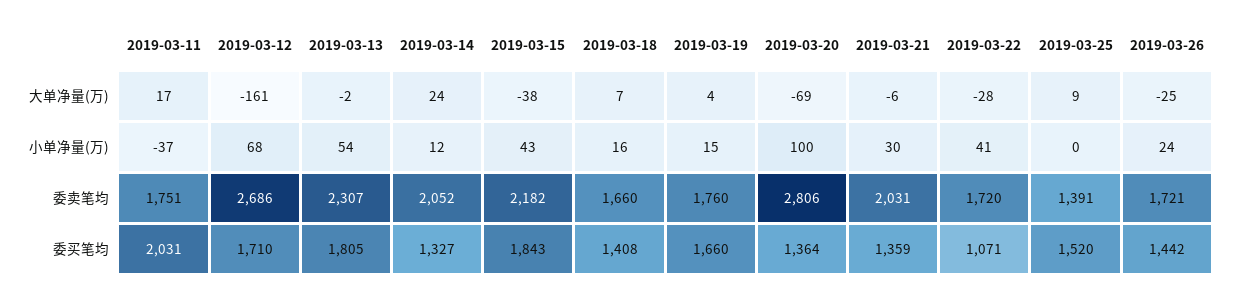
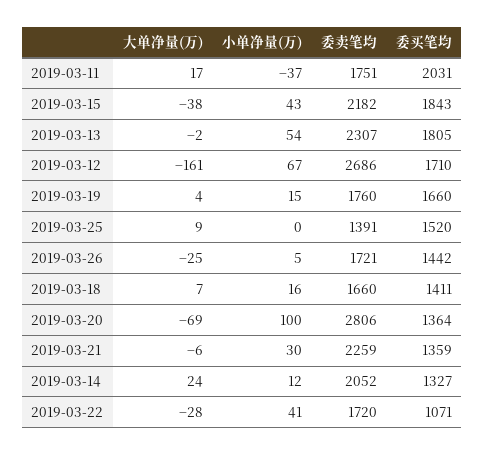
2019-03-12, 小单净量(万): 68 -> 67
2019-03-26, 小单净量(万): 24 -> 5
2019-03-21, 委卖笔均: 2031 -> 2259
2019-03-18, 委买笔均: 1408 -> 1411

